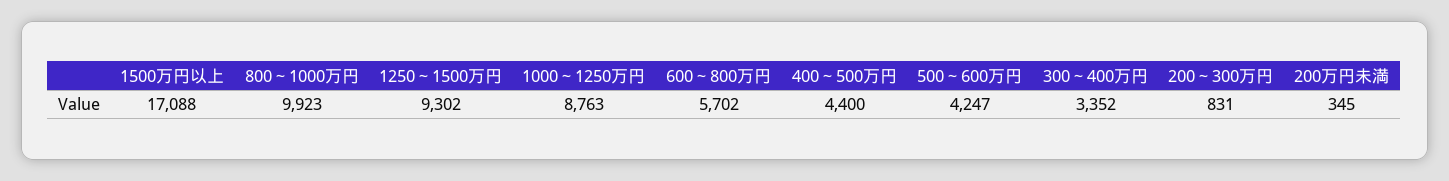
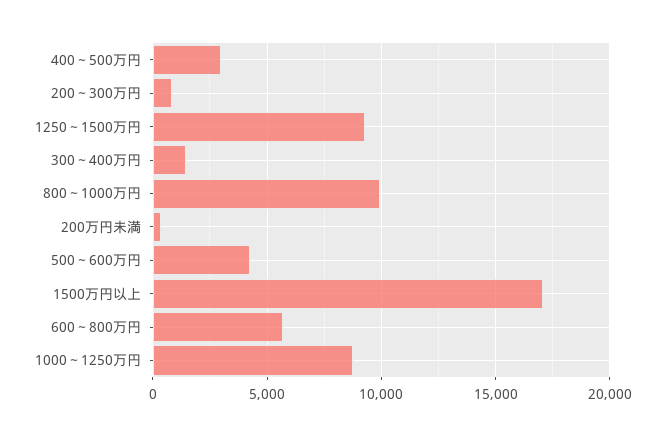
400～500万円: 4400 -> 3000
300～400万円: 3352 -> 1500

